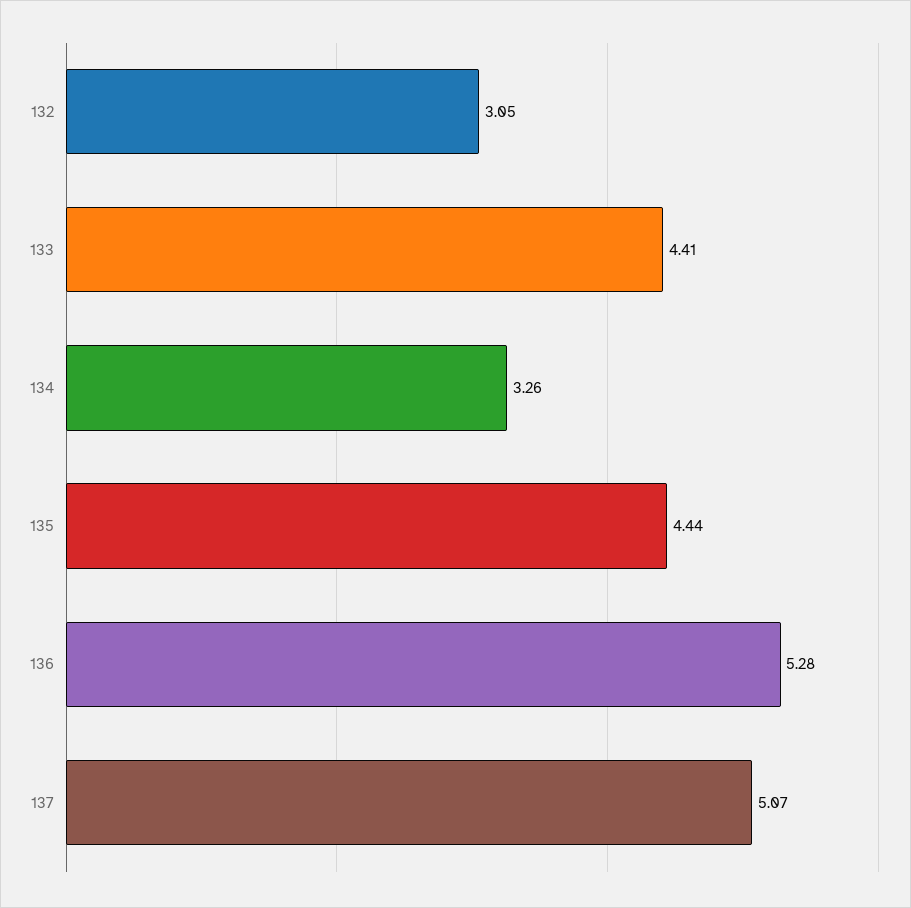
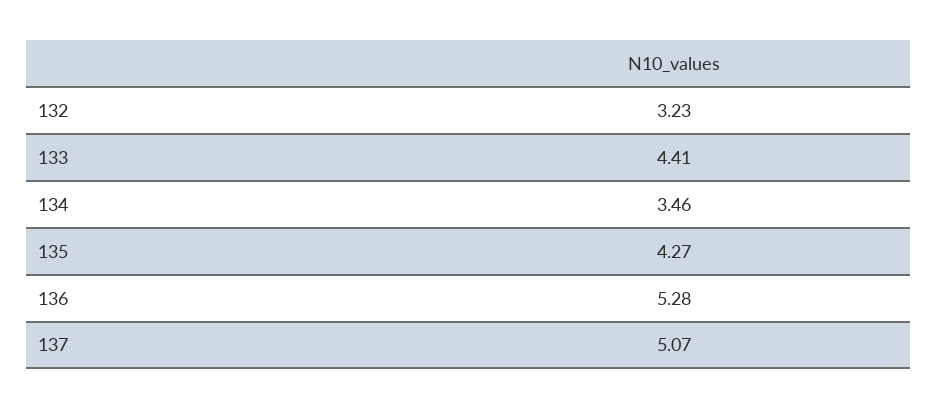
132: 3.05 -> 3.23
134: 3.26 -> 3.46
135: 4.44 -> 4.27

